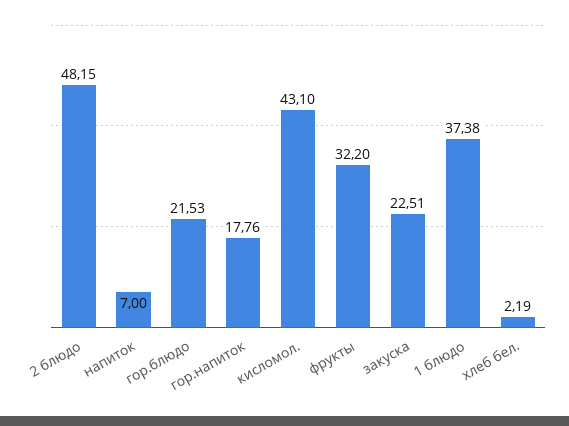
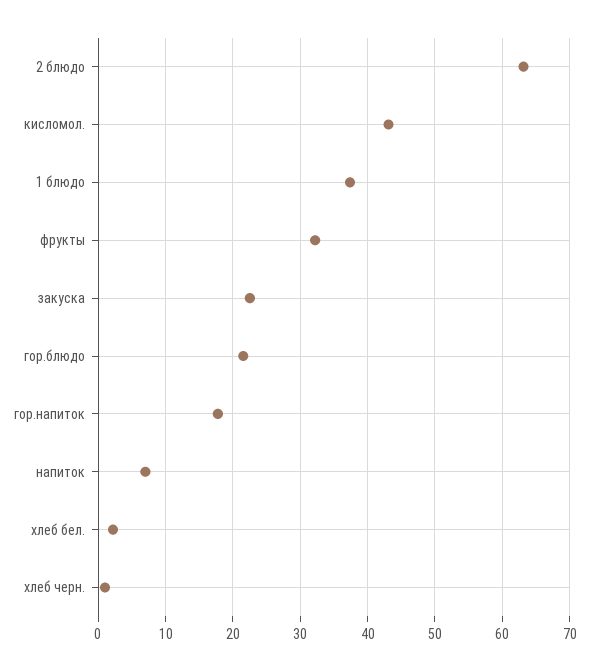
2 блюдо: 48.15 -> 63
хлеб черн.: none -> 1

